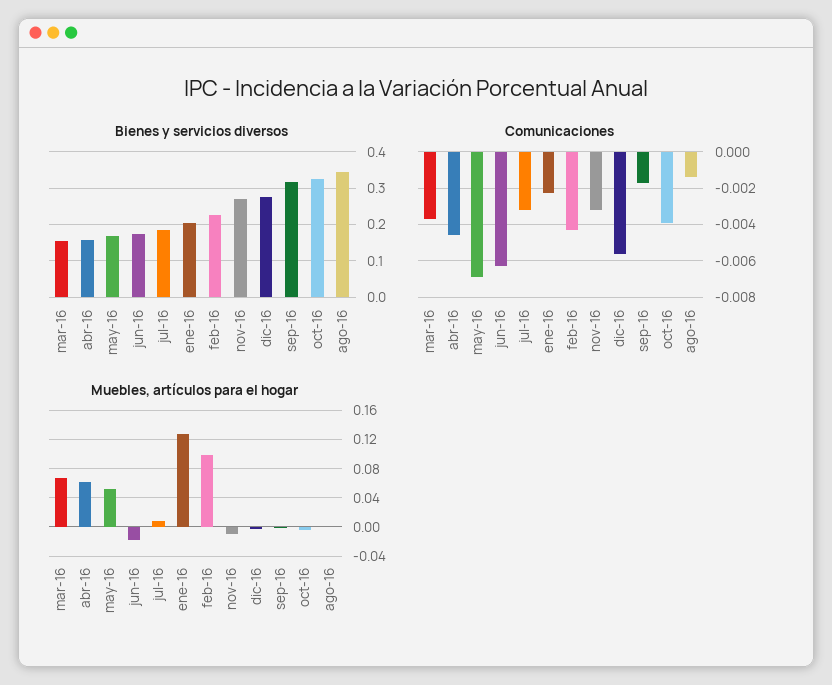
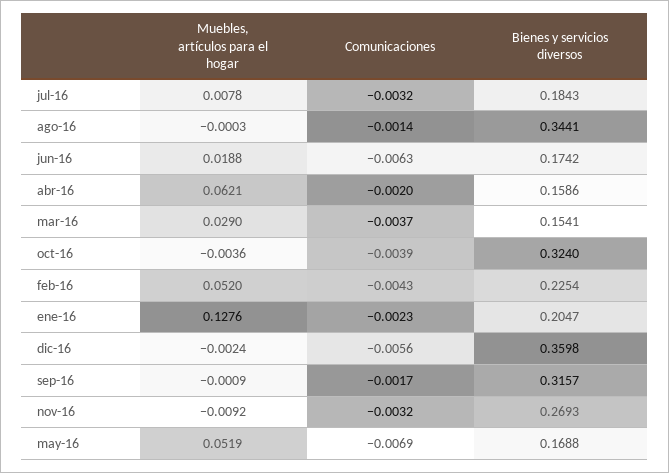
Bienes y servicios diversos, dic-16: 0.28 -> 0.3598
Comunicaciones, abr-16: -0.0045 -> -0.002
Muebles, artículos para el hogar, mar-16: 0.07 -> 0.029
Muebles, artículos para el hogar, jun-16: -0.02 -> 0.0188
Muebles, artículos para el hogar, feb-16: 0.1 -> 0.052

